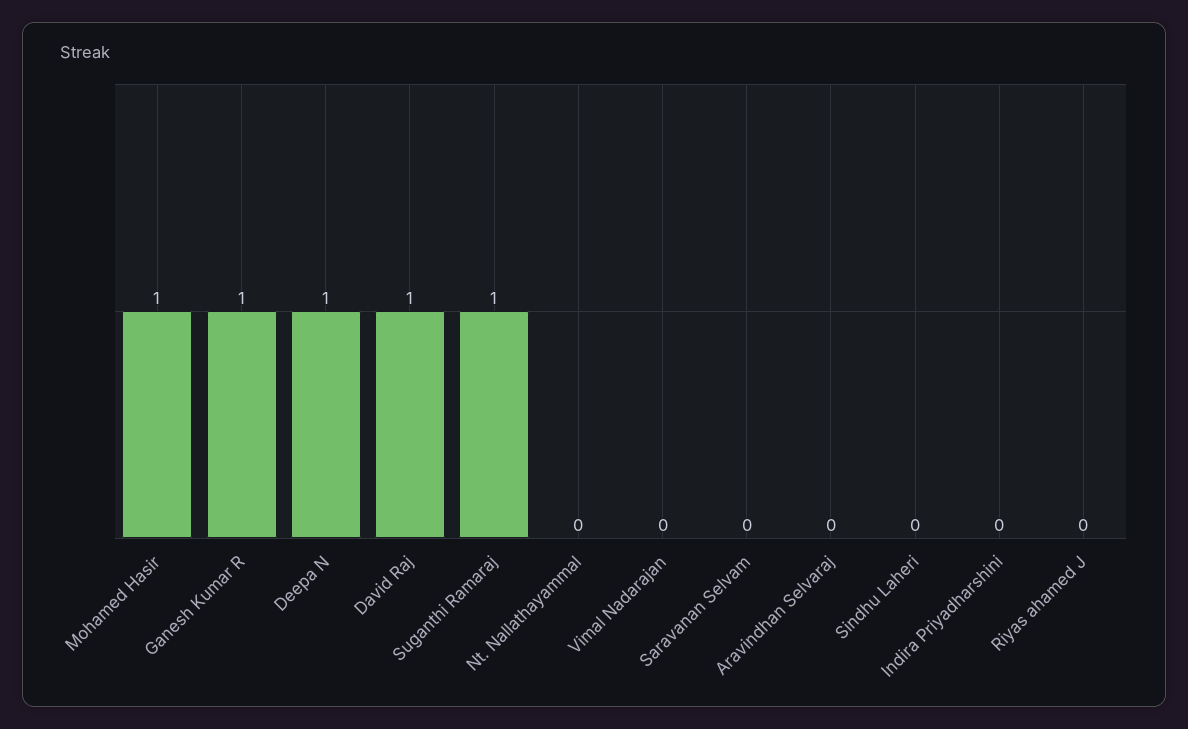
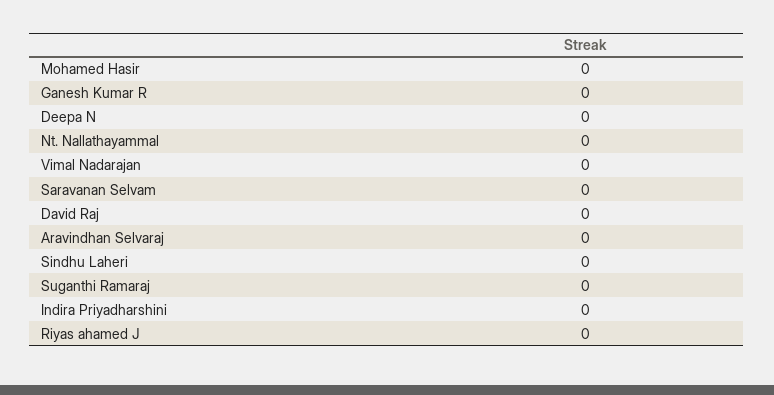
Mohamed Hasir: 1 -> 0
Ganesh Kumar R: 1 -> 0
Deepa N: 1 -> 0
David Raj: 1 -> 0
Suganthi Ramaraj: 1 -> 0

